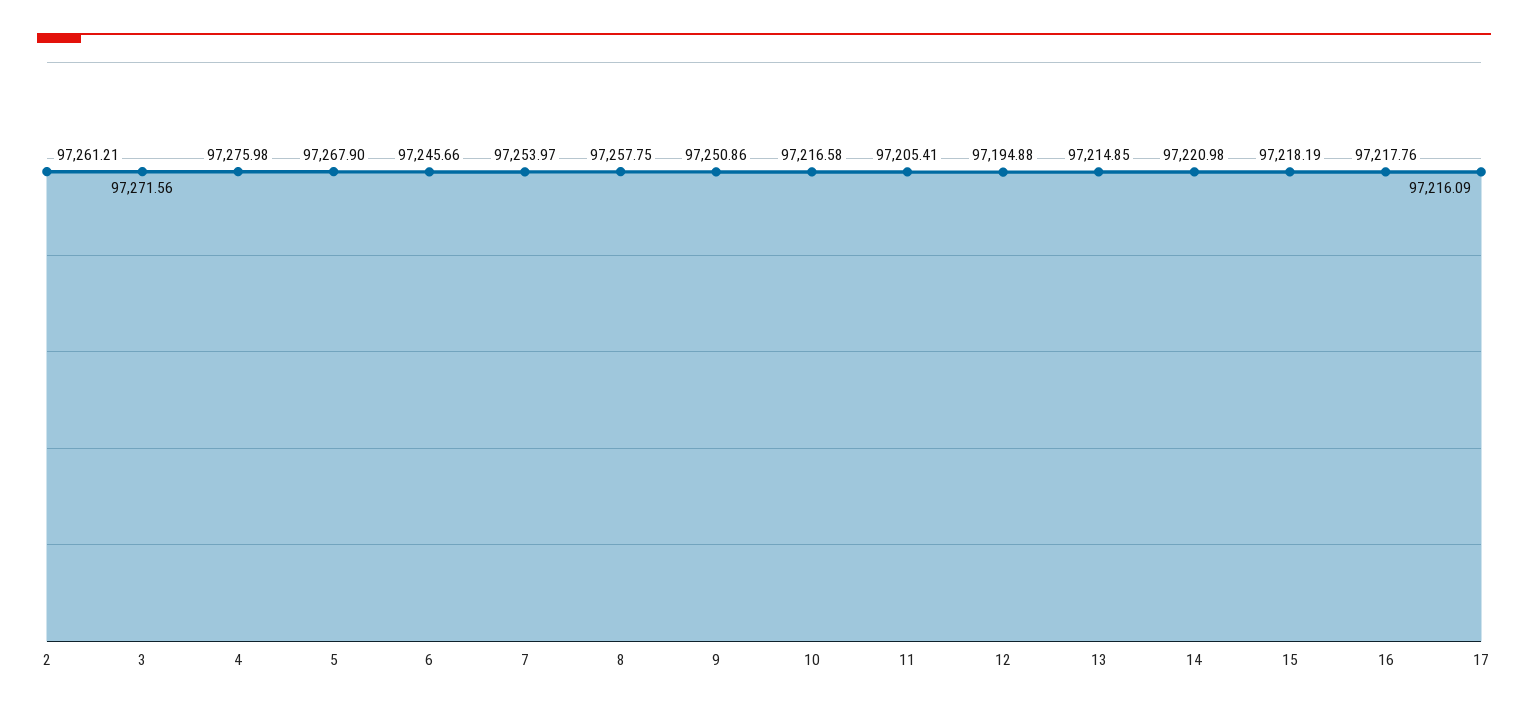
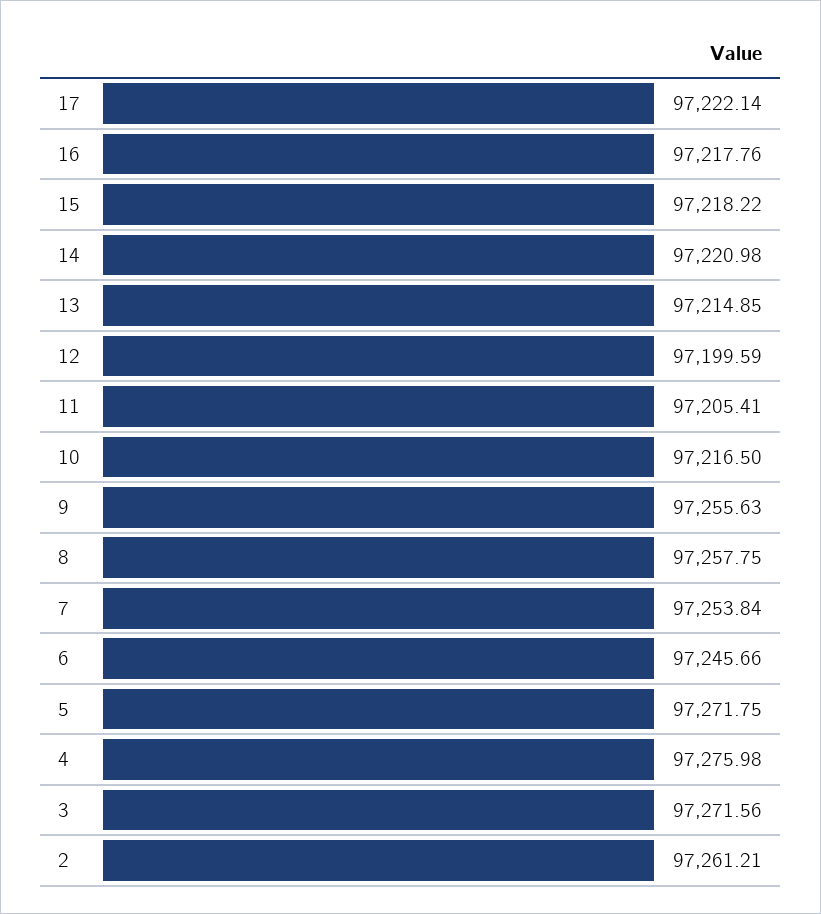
5: 97267.9 -> 97271.75
7: 97253.97 -> 97253.84
9: 97250.86 -> 97255.63
10: 97216.58 -> 97216.5
12: 97194.88 -> 97199.59
15: 97218.19 -> 97218.22
17: 97216.09 -> 97222.14

